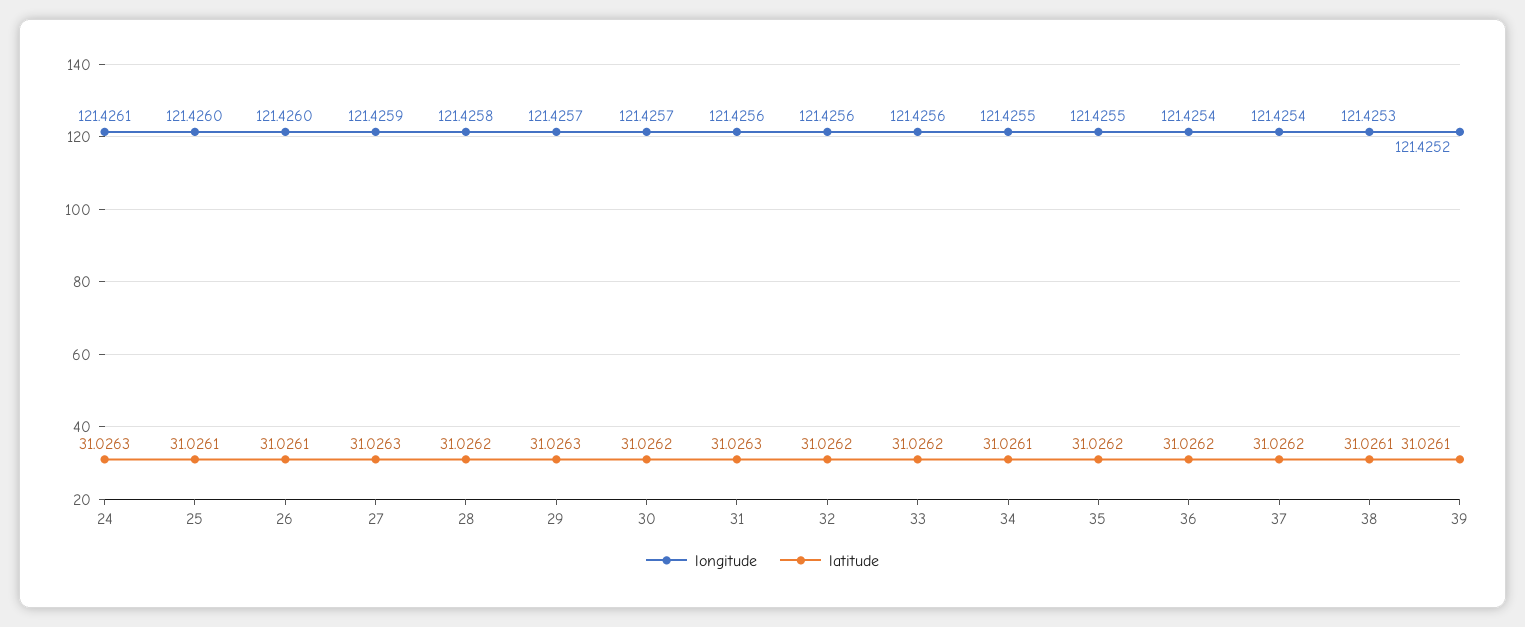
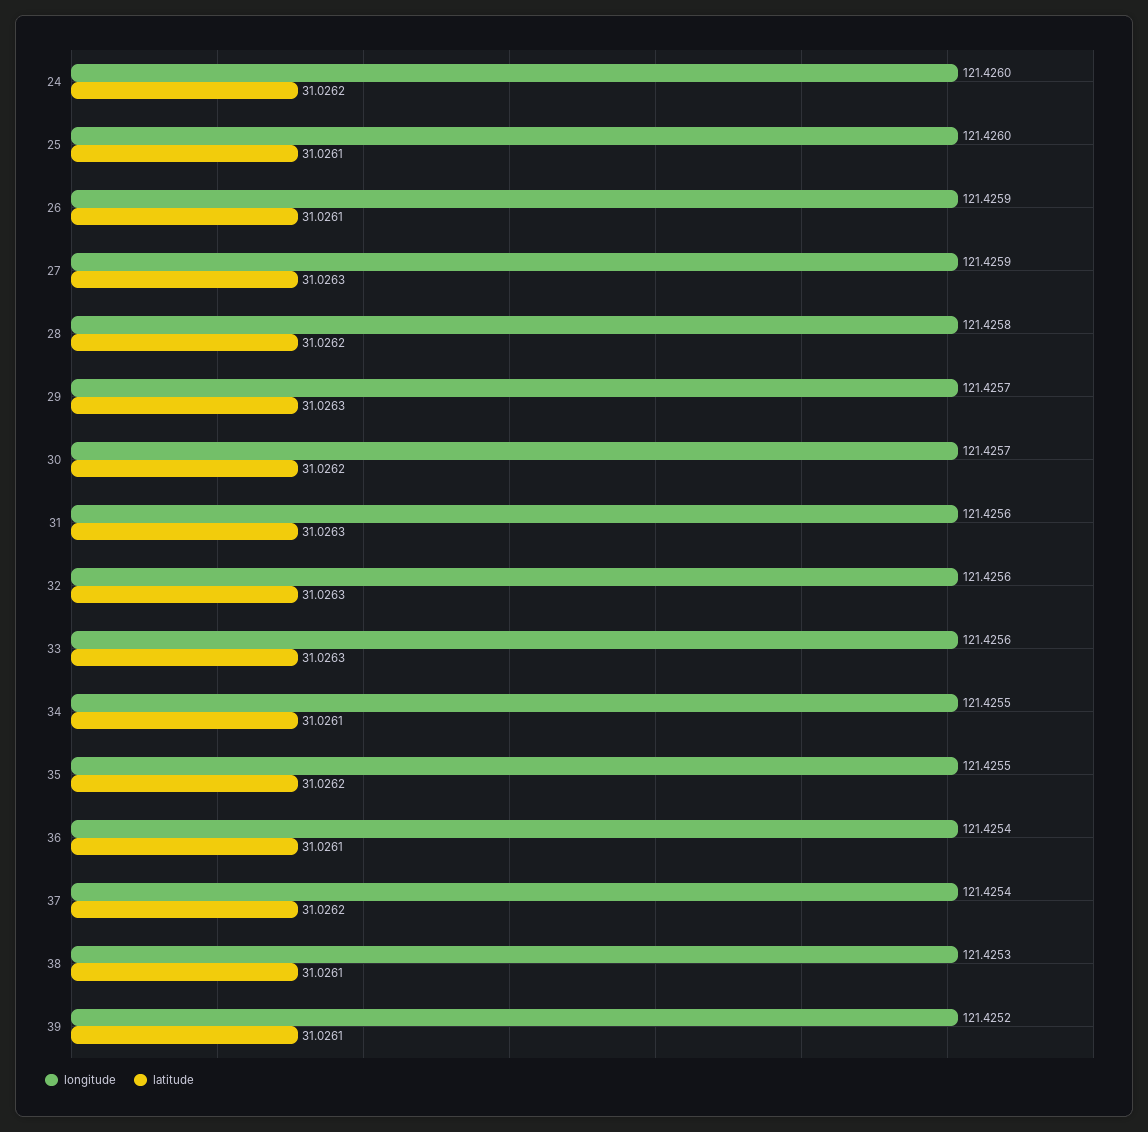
longitude, 24: 121.4261 -> 121.426
latitude, 24: 31.0263 -> 31.0262
longitude, 26: 121.426 -> 121.4259
latitude, 32: 31.0262 -> 31.0263
latitude, 33: 31.0262 -> 31.0263
latitude, 36: 31.0262 -> 31.0261

